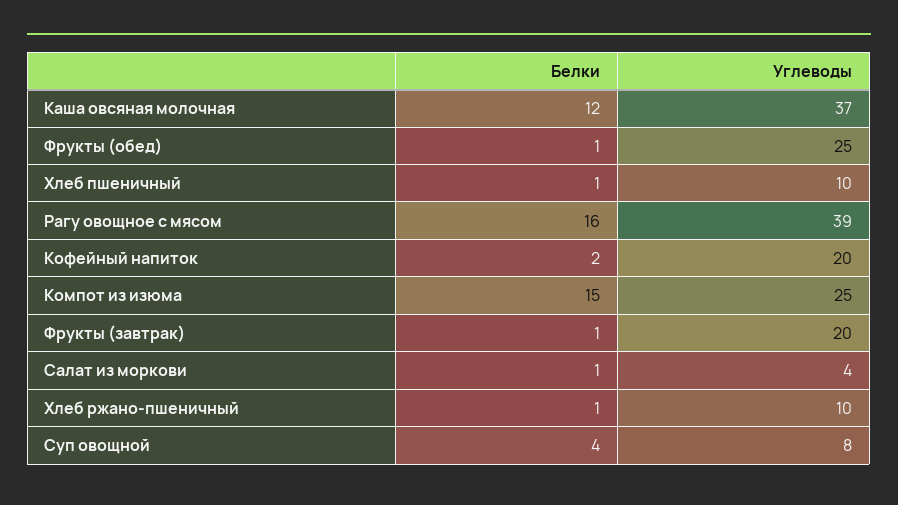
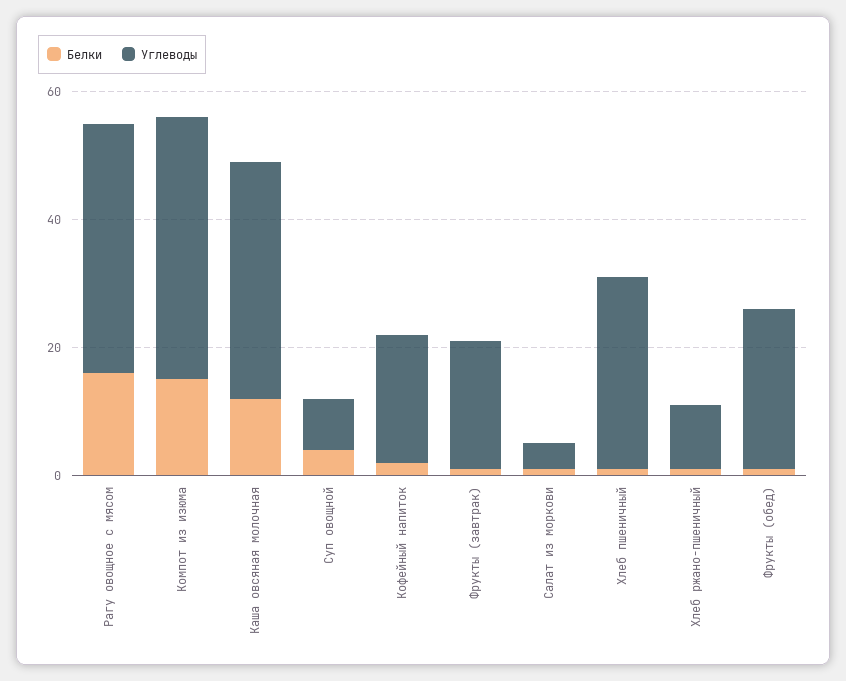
Углеводы, Хлеб пшеничный: 10 -> 30
Углеводы, Компот из изюма: 25 -> 40

